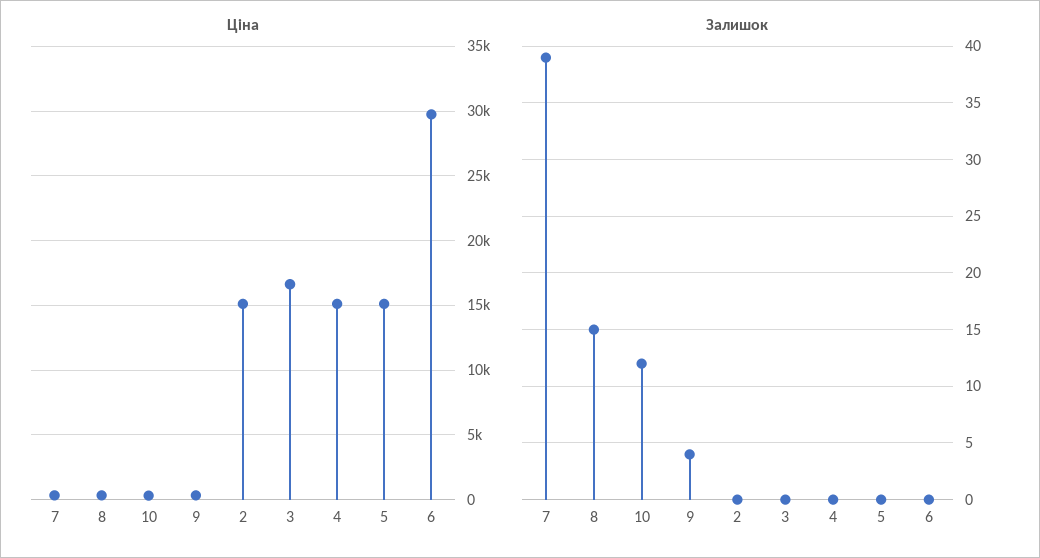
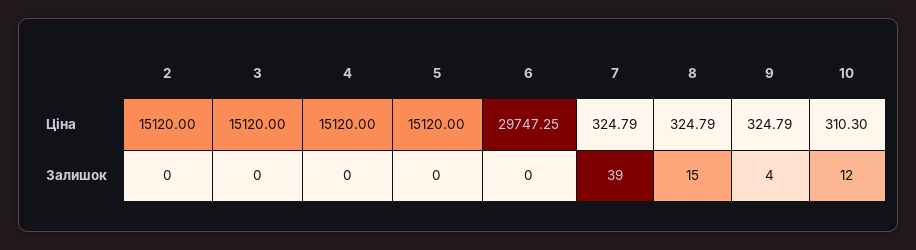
Ціна, 3: 16500 -> 15120

